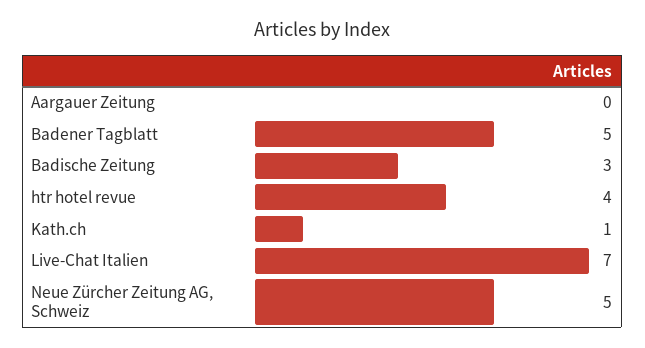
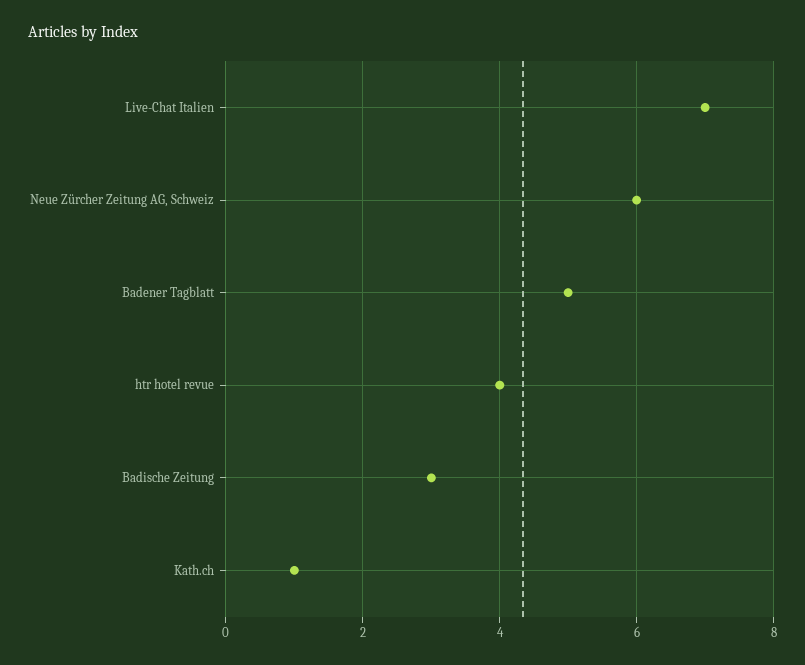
Aargauer Zeitung: 0 -> none
Neue Zürcher Zeitung AG, Schweiz: 5 -> 6

